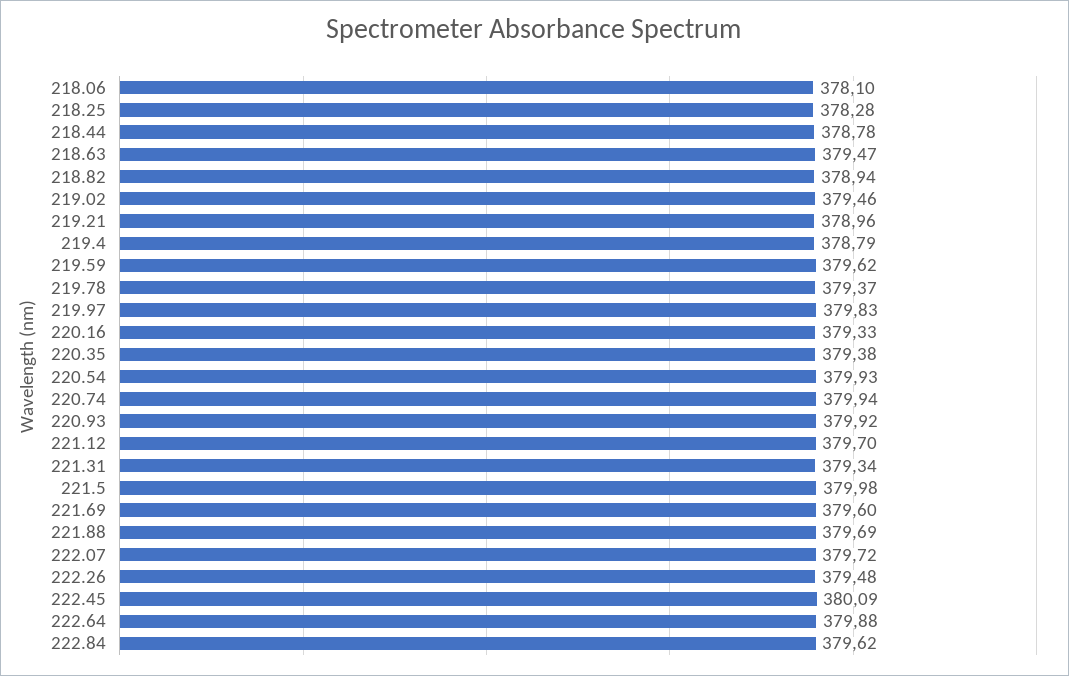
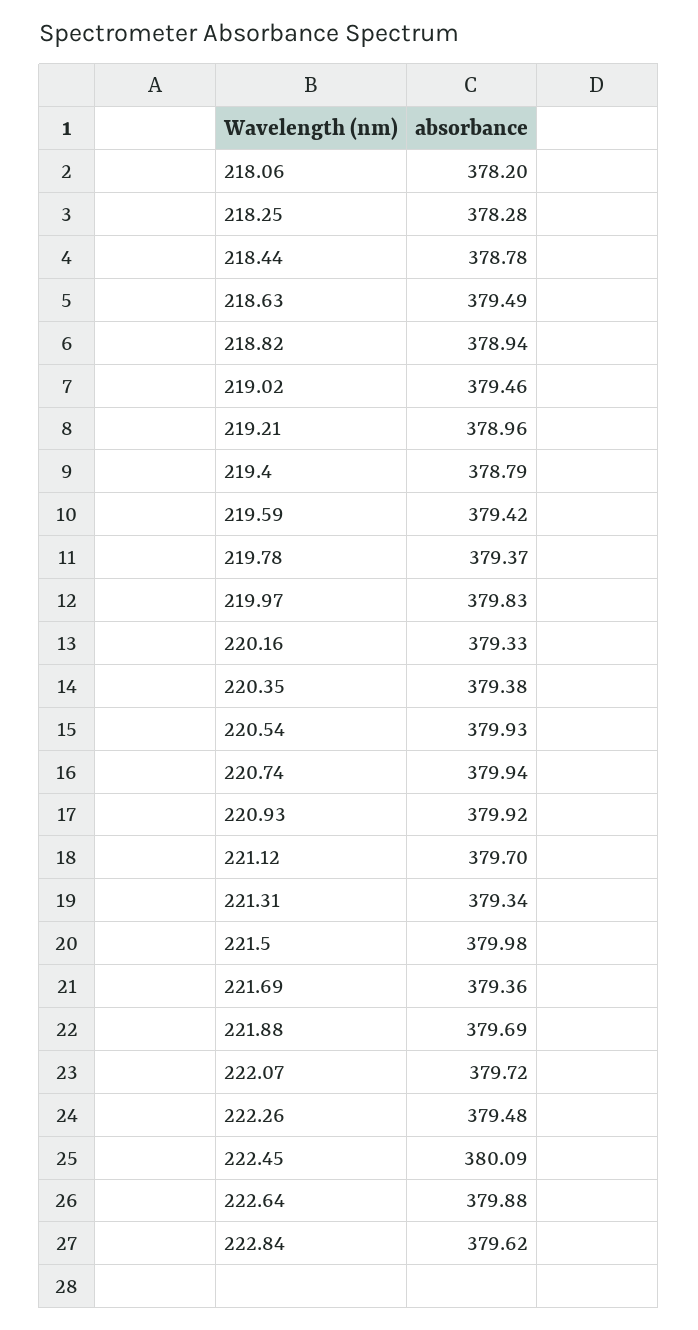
218.06: 378.1 -> 378.2
218.63: 379.47 -> 379.49
219.59: 379.62 -> 379.42
221.69: 379.6 -> 379.36

